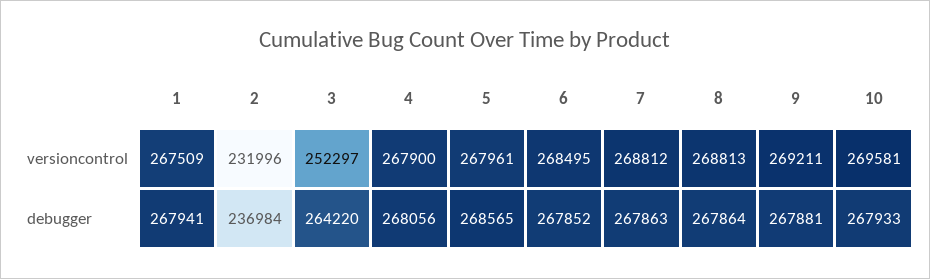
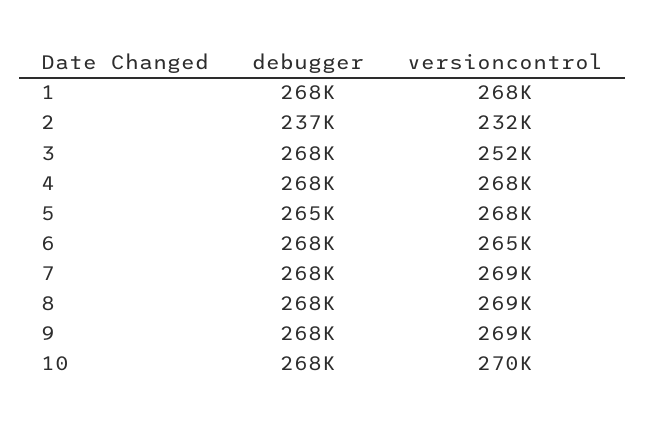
6, versioncontrol: 268495 -> 265000
3, debugger: 264220 -> 268000
5, debugger: 268565 -> 265000

